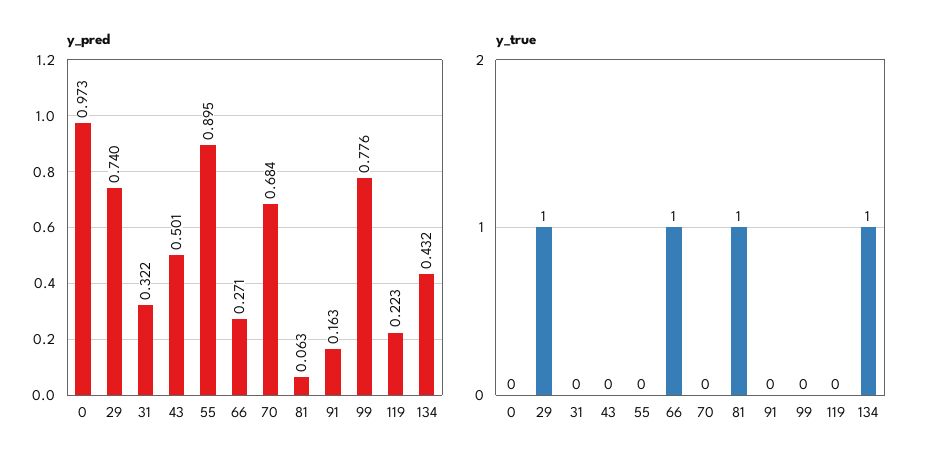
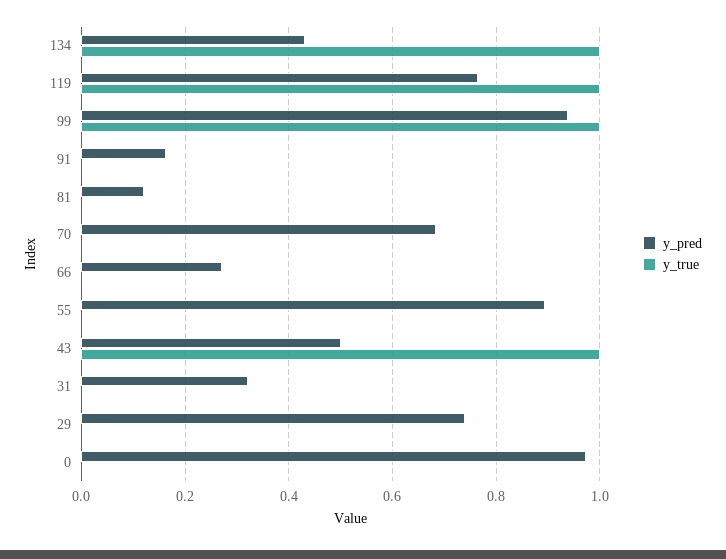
y_pred, 81: 0.063 -> 0.12
y_pred, 99: 0.776 -> 0.94
y_pred, 119: 0.223 -> 0.76
y_true, 29: 1 -> 0
y_true, 43: 0 -> 1
y_true, 66: 1 -> 0
y_true, 81: 1 -> 0
y_true, 99: 0 -> 1
y_true, 119: 0 -> 1

